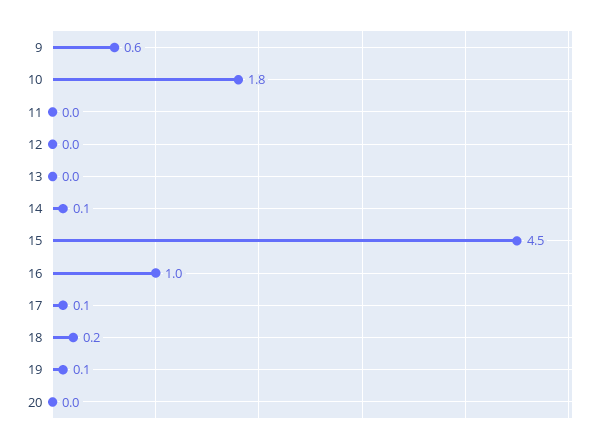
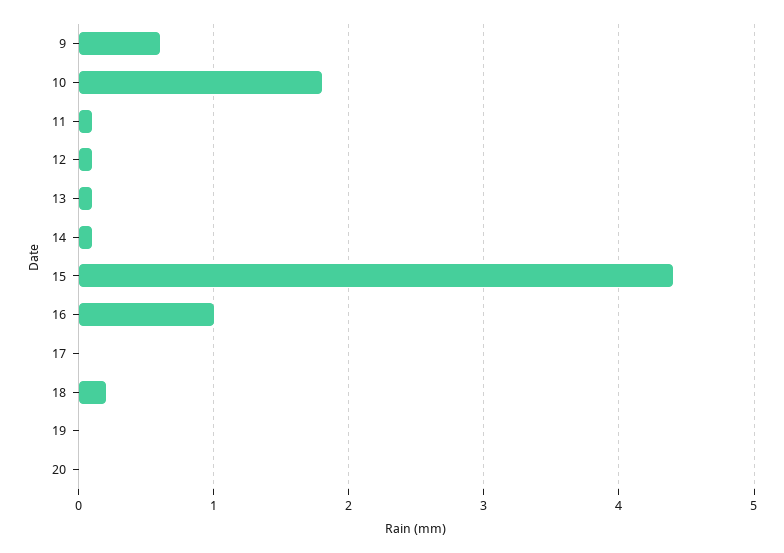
11: 0 -> 0.1
12: 0 -> 0.1
13: 0 -> 0.1
15: 4.5 -> 4.4
17: 0.1 -> 0
19: 0.1 -> 0

